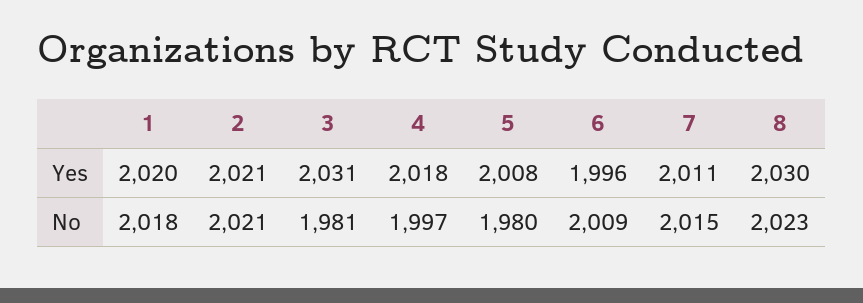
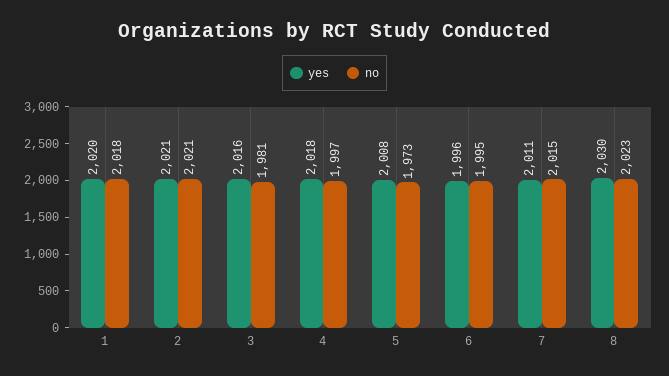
Yes, 3: 2031 -> 2016
No, 5: 1980 -> 1973
No, 6: 2009 -> 1995

